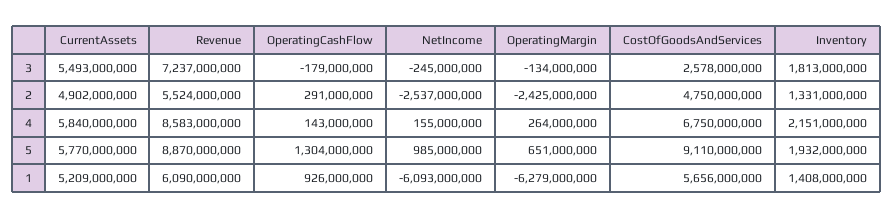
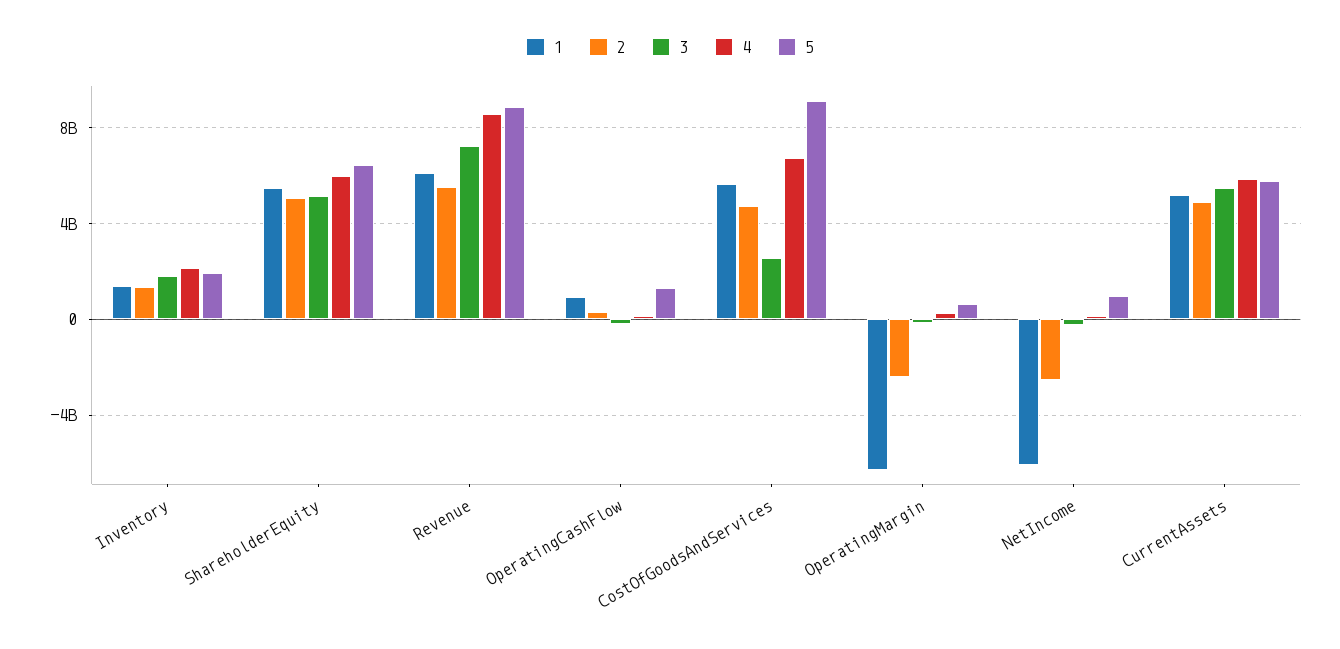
1, ShareholderEquity: none -> 5500000000
2, ShareholderEquity: none -> 5000000000
3, ShareholderEquity: none -> 5000000000
4, ShareholderEquity: none -> 6000000000
5, ShareholderEquity: none -> 6500000000

